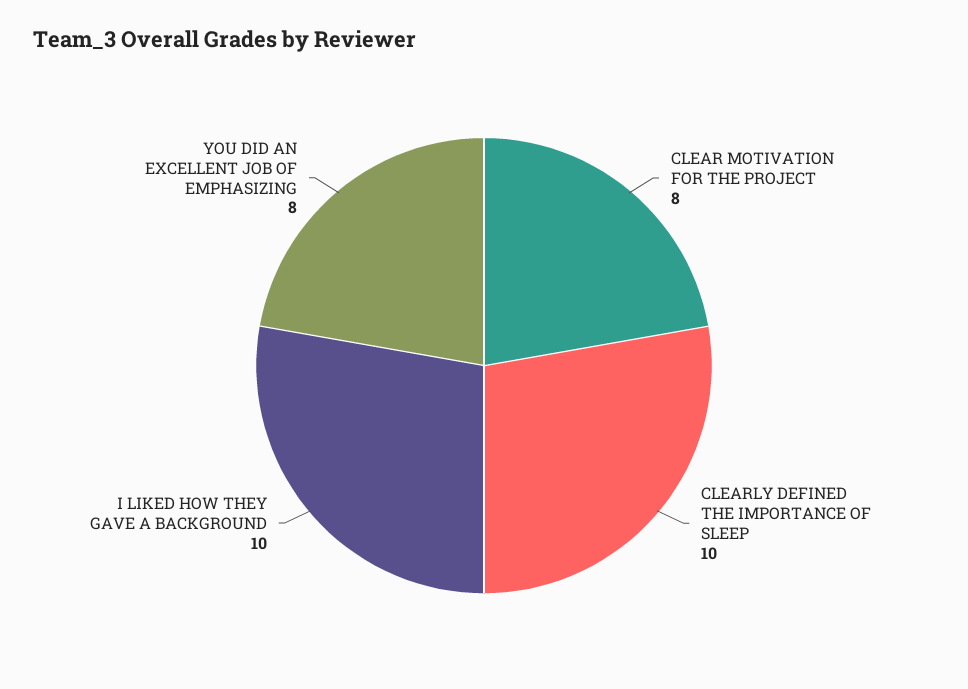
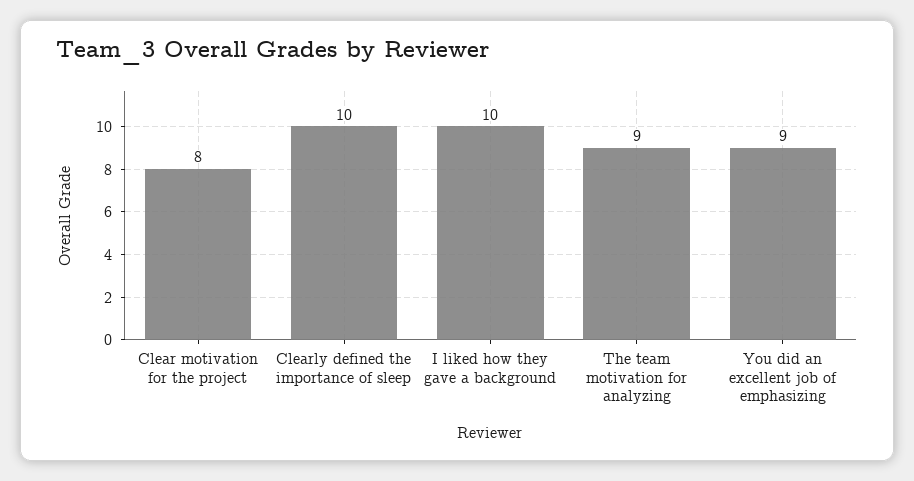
YOU DID AN EXCELLENT JOB OF EMPHASIZING: 8 -> 9
The team motivation for analyzing: none -> 9

